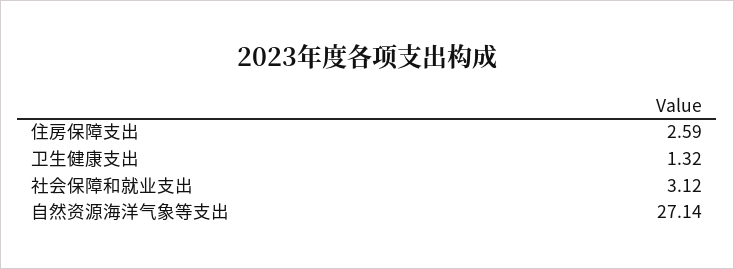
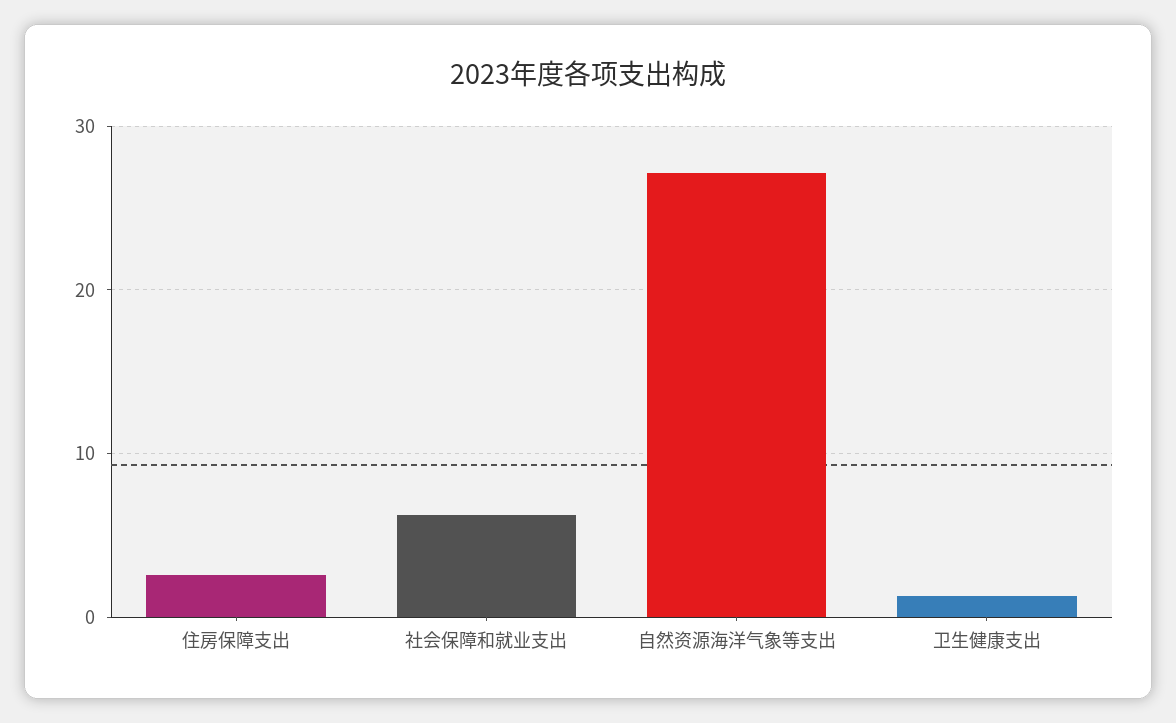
社会保障和就业支出: 3.12 -> 6

